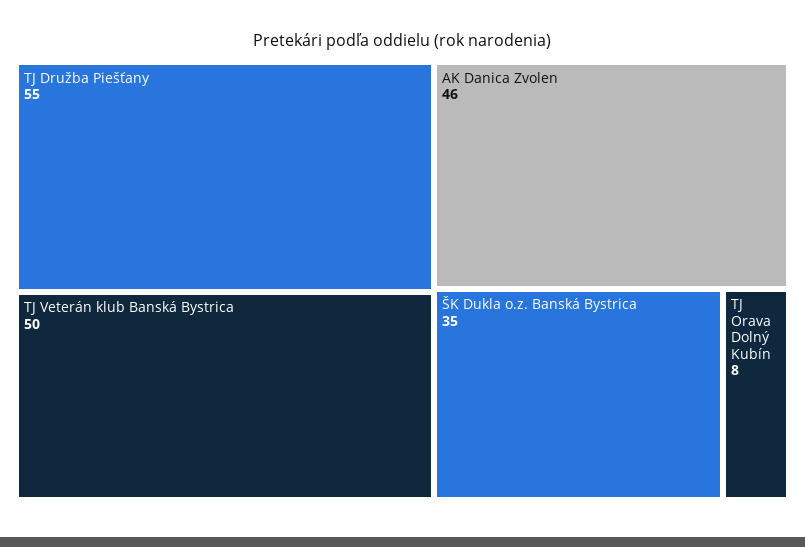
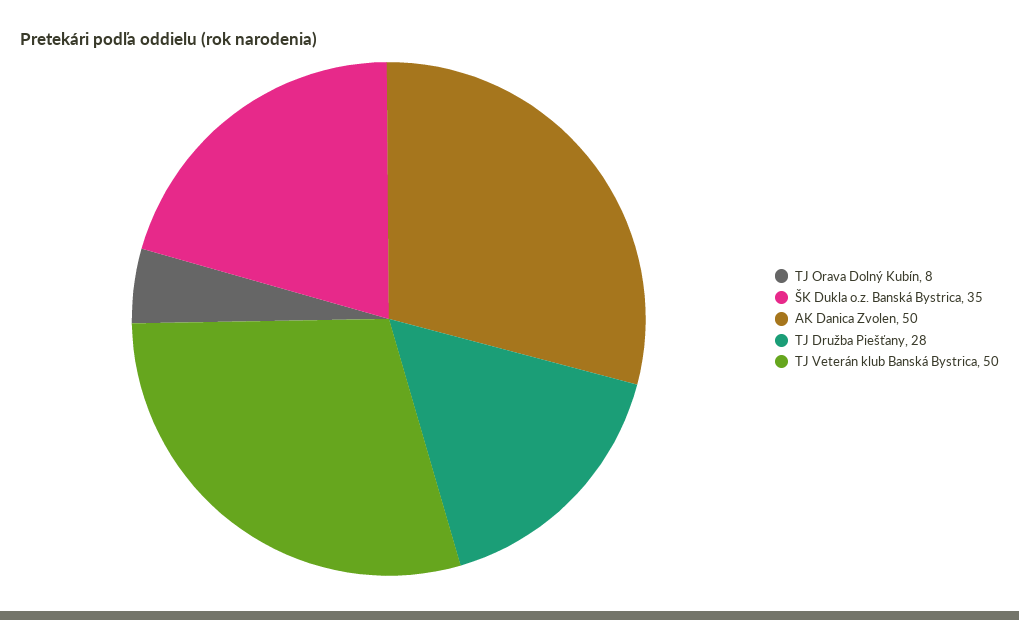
TJ Družba Piešťany: 55 -> 28
AK Danica Zvolen: 46 -> 50

